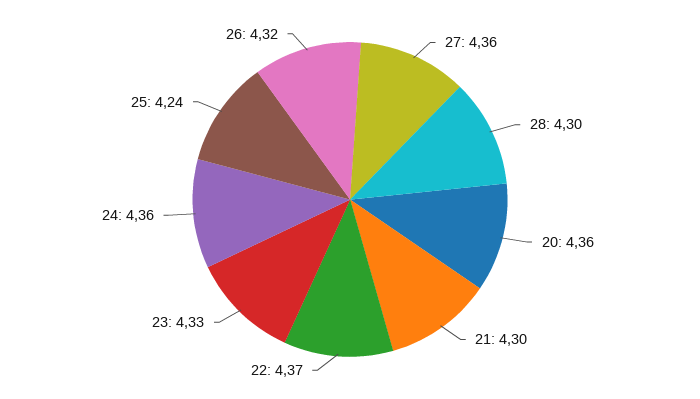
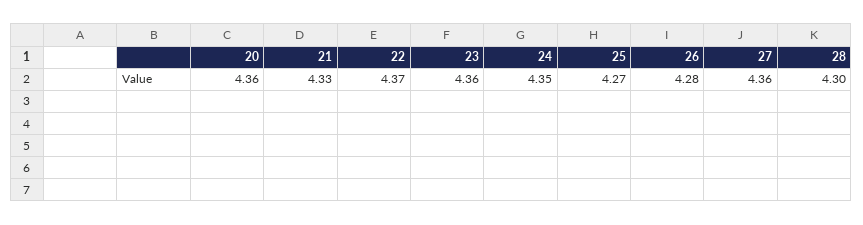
21: 4.3 -> 4.33
23: 4.33 -> 4.36
24: 4.36 -> 4.35
25: 4.24 -> 4.27
26: 4.32 -> 4.28

